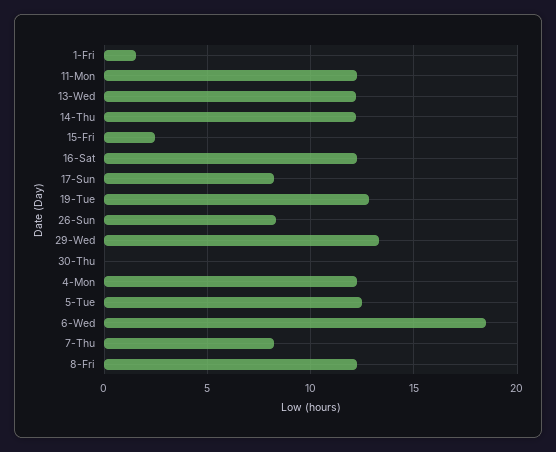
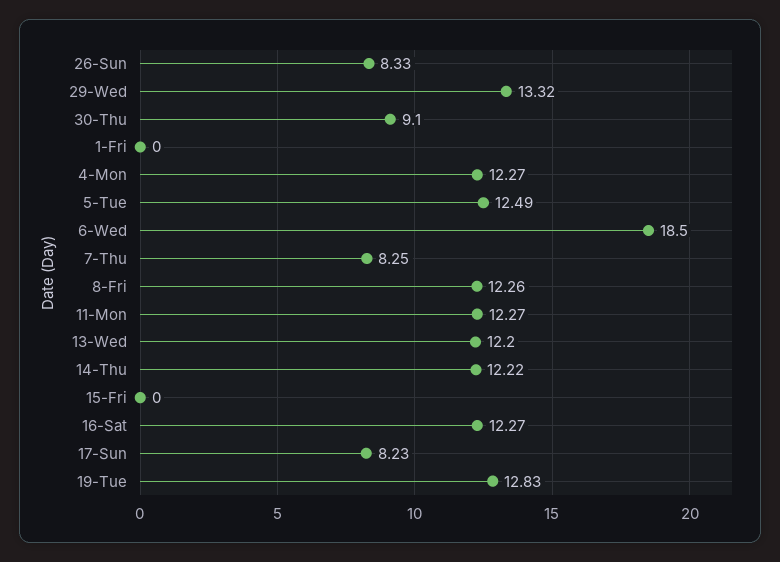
1-Fri: 1.5 -> 0
15-Fri: 2.5 -> 0
30-Thu: 0 -> 9.1

